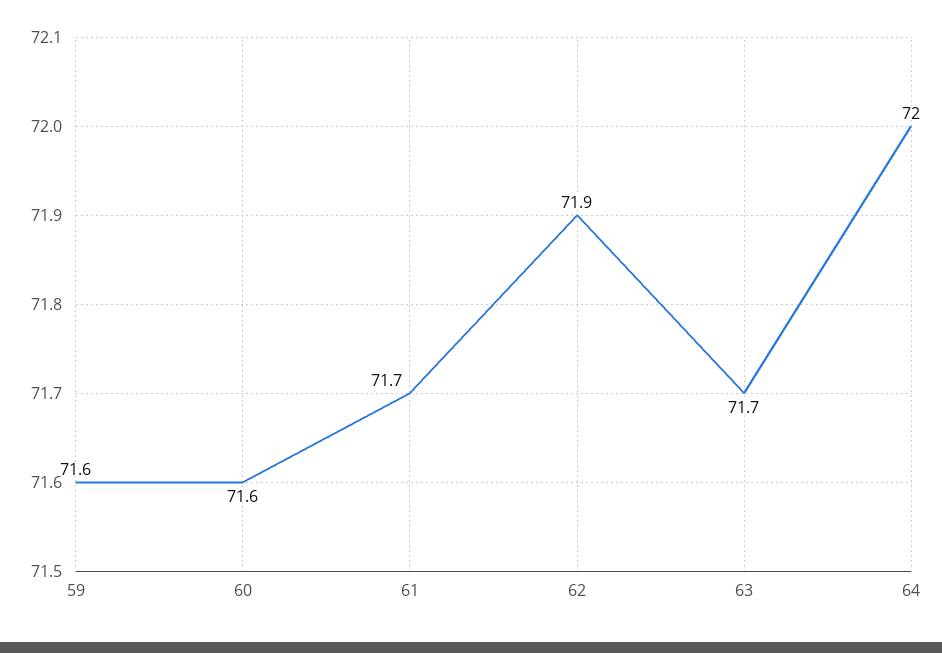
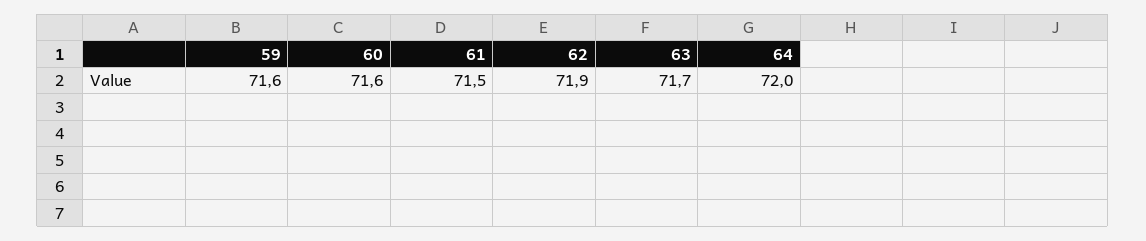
61: 71.7 -> 71.5

